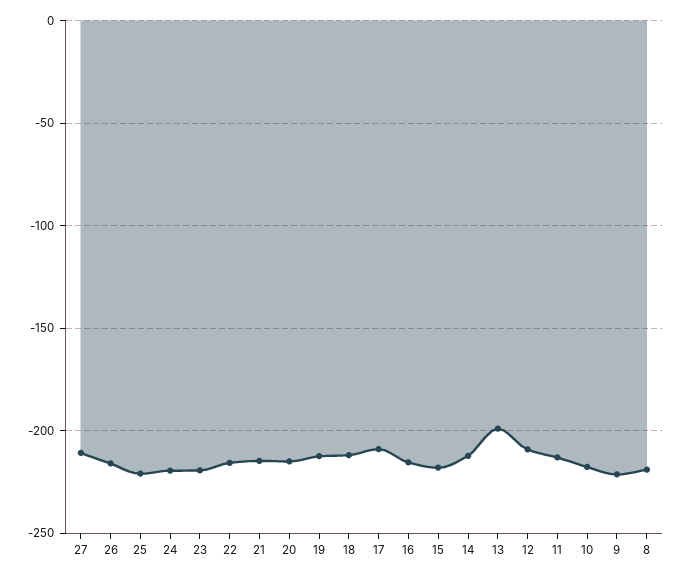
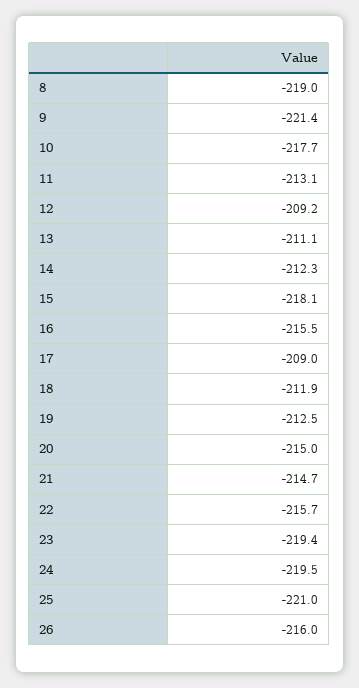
27: -210 -> none
13: -200 -> -211.1

